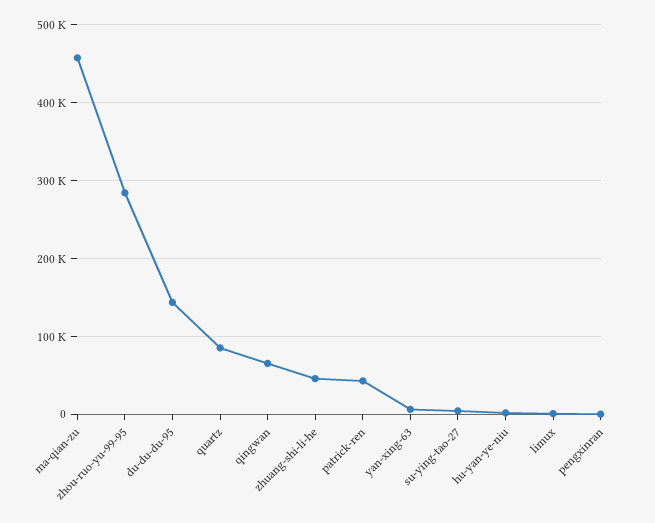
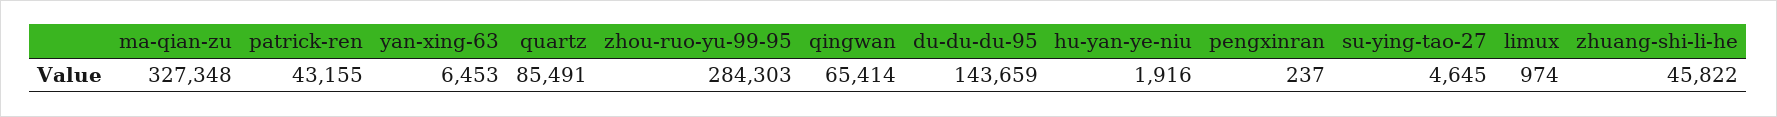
ma-qian-zu: 460000 -> 327348

